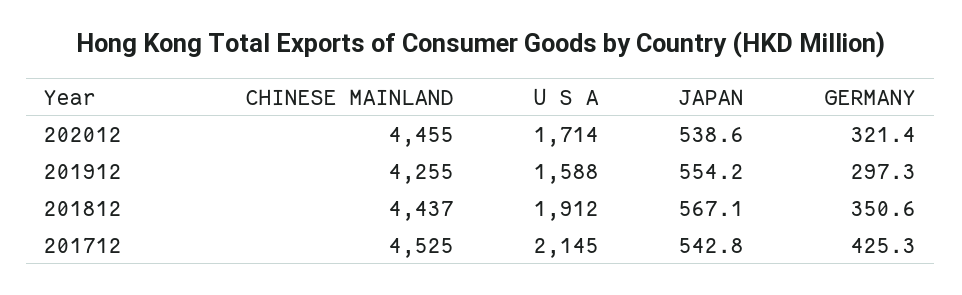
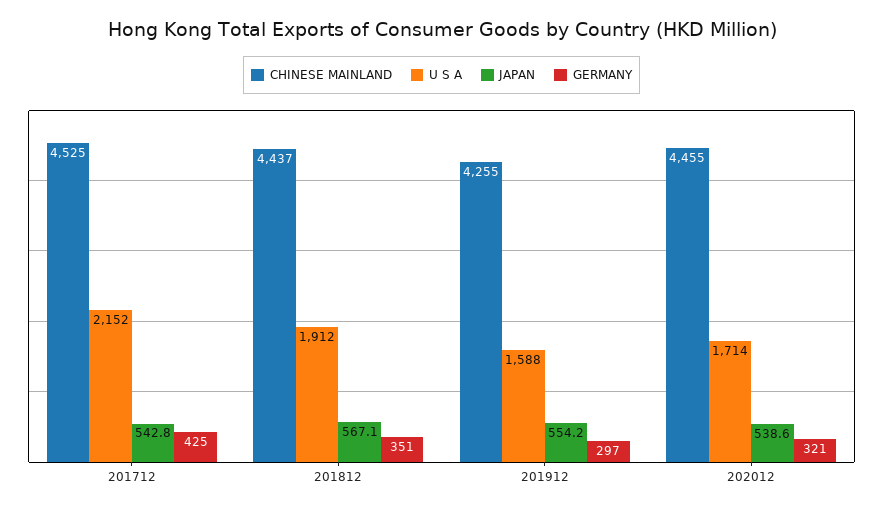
U S A, 201712: 2145 -> 2152

